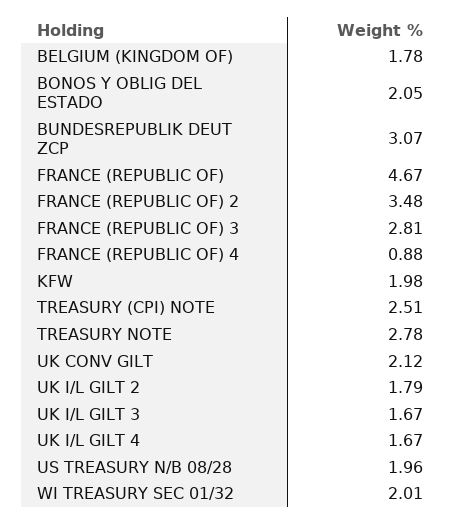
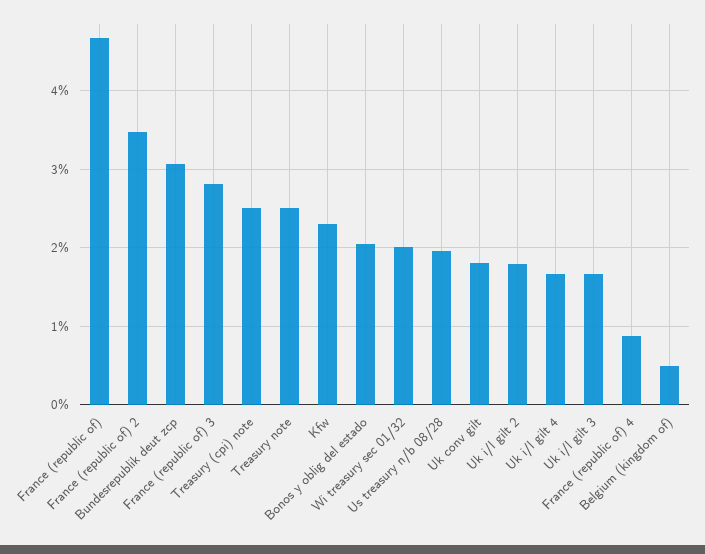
BELGIUM (KINGDOM OF): 1.78 -> 0.5
KFW: 1.98 -> 2.3
TREASURY NOTE: 2.78 -> 2.5
UK CONV GILT: 2.12 -> 1.8

